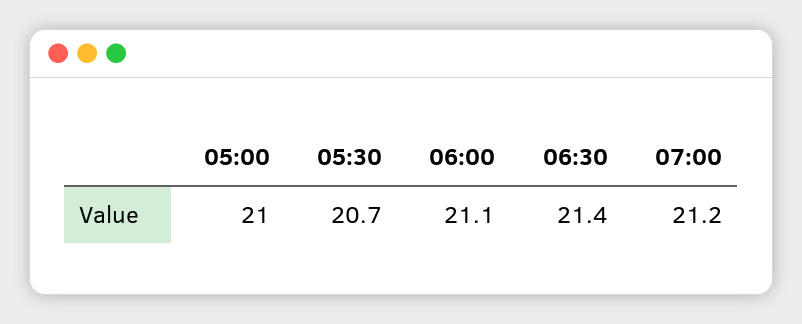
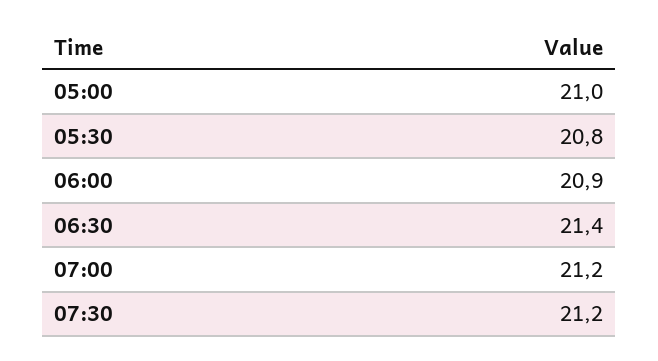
05:30: 20.7 -> 20.8
06:00: 21.1 -> 20.9
07:30: none -> 21.2

